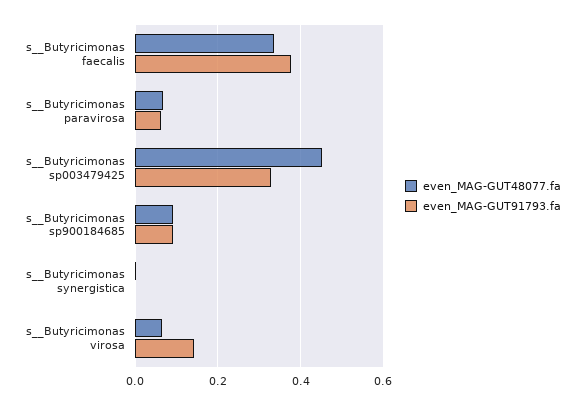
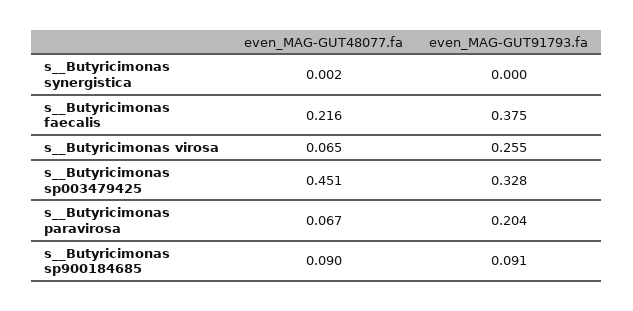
even_MAG-GUT48077.fa, s__Butyricimonas faecalis: 0.34 -> 0.216
even_MAG-GUT91793.fa, s__Butyricimonas paravirosa: 0.06 -> 0.204
even_MAG-GUT91793.fa, s__Butyricimonas virosa: 0.14 -> 0.255

